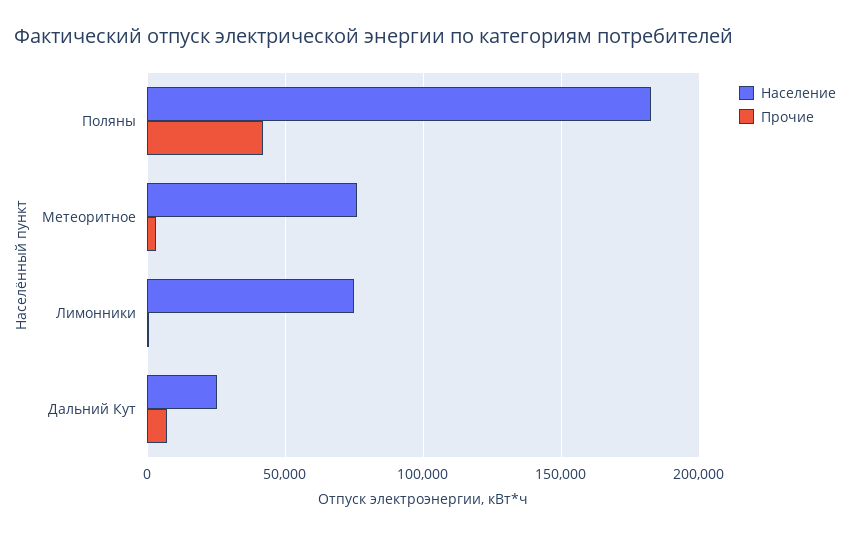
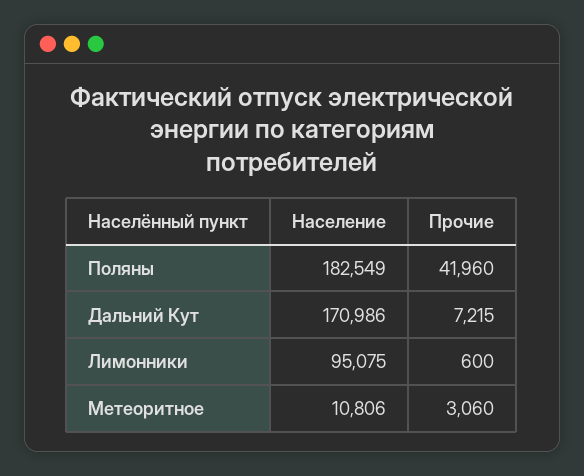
Население, Метеоритное: 75000 -> 10806
Население, Лимонники: 75000 -> 95075
Население, Дальний Кут: 25000 -> 170986

